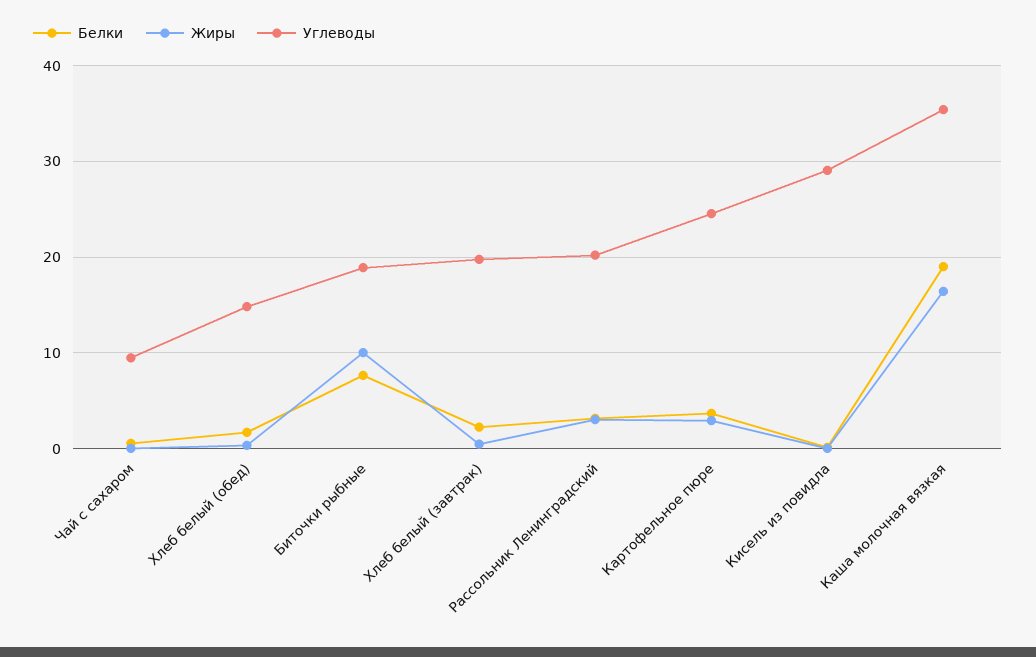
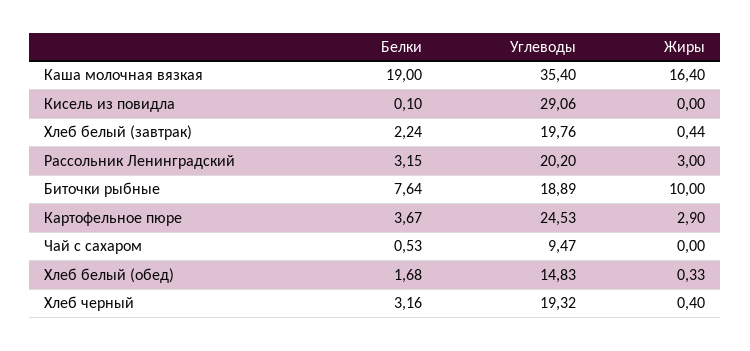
Белки, Хлеб черный: none -> 3.16
Углеводы, Хлеб черный: none -> 19.32
Жиры, Хлеб черный: none -> 0.4

